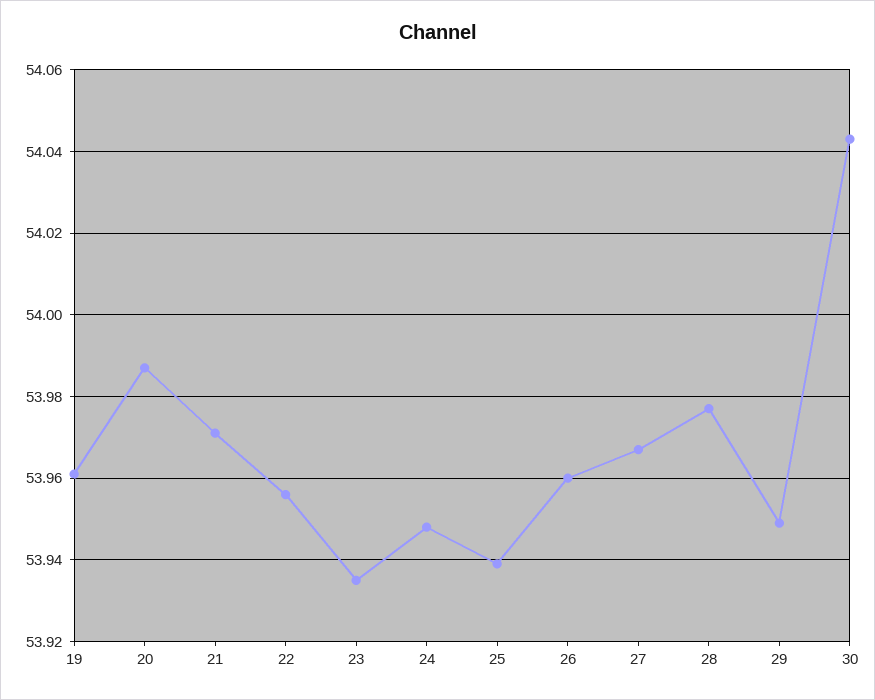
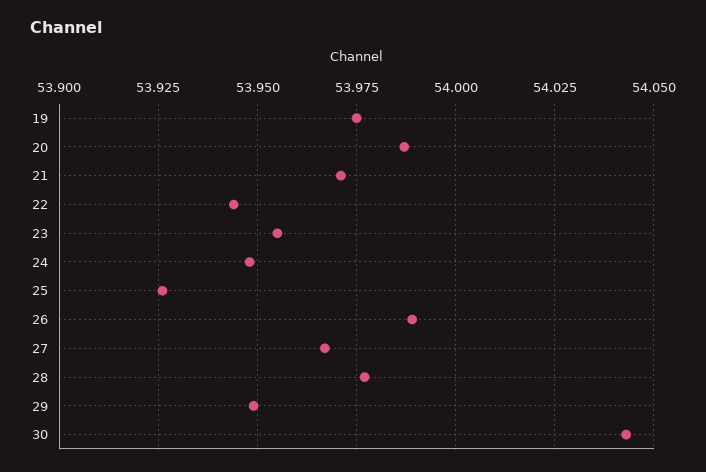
19: 53.96 -> 53.975
22: 53.955 -> 53.945
23: 53.935 -> 53.955
25: 53.94 -> 53.925
26: 53.96 -> 53.99

